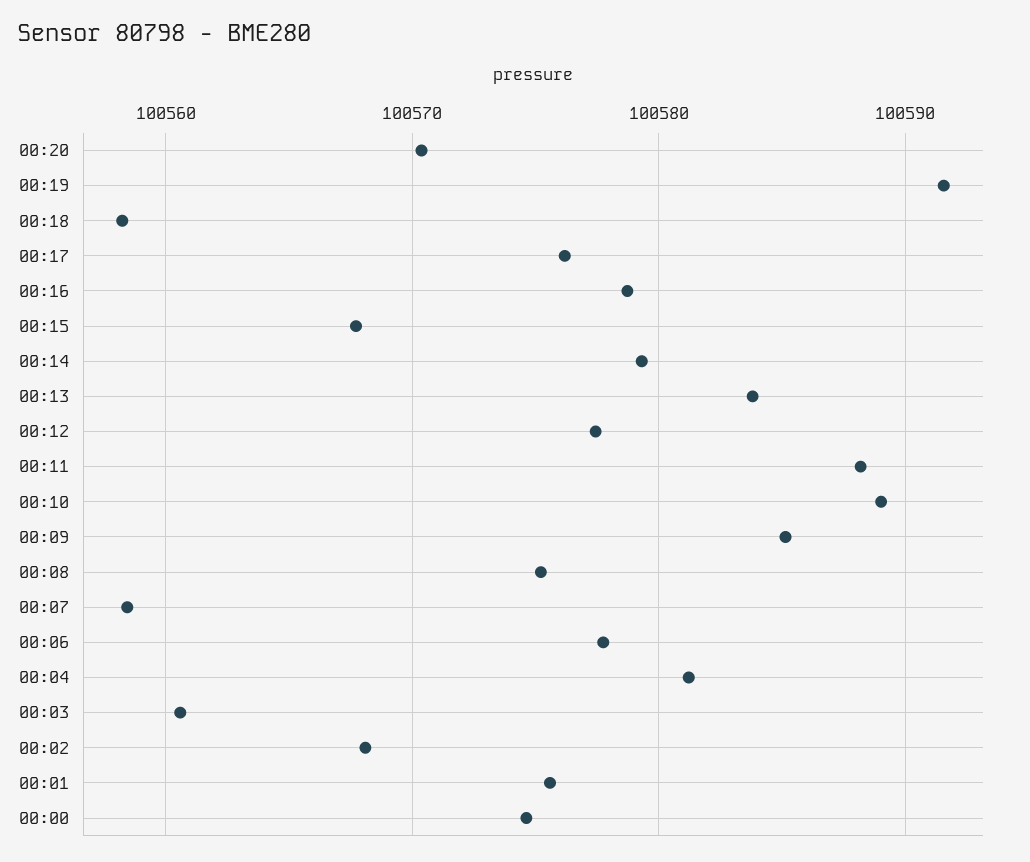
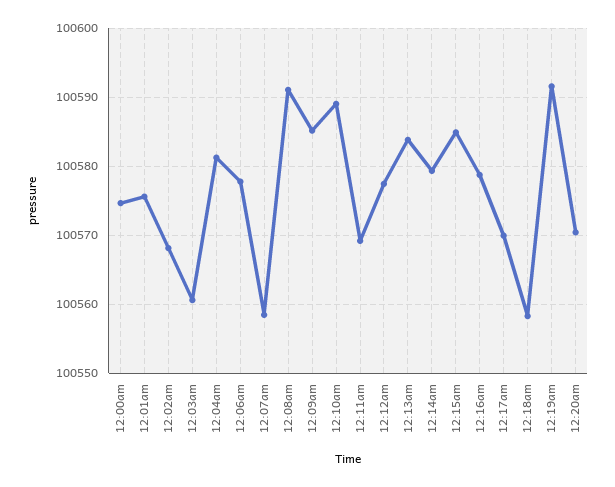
00:17: 100576 -> 100570
00:15: 100568 -> 100585
00:11: 100588 -> 100569
00:08: 100575 -> 100591

